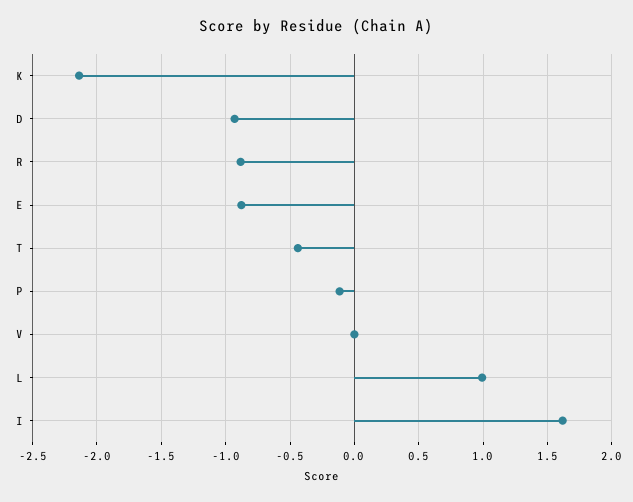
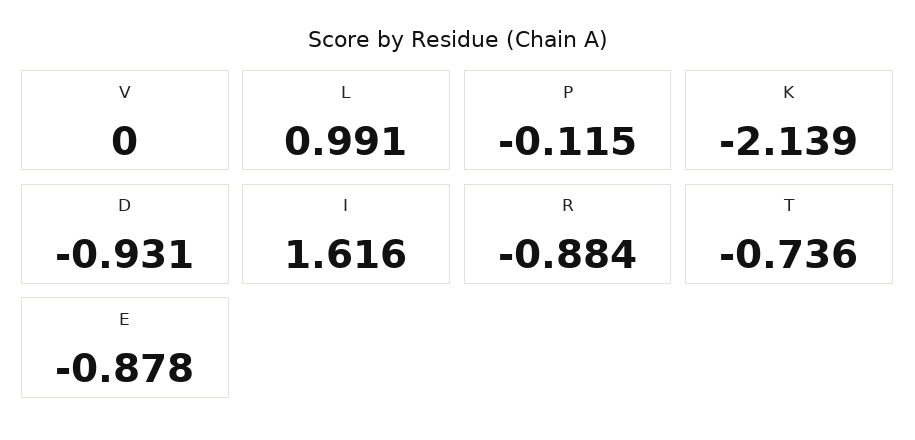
T: -0.45 -> -0.736

